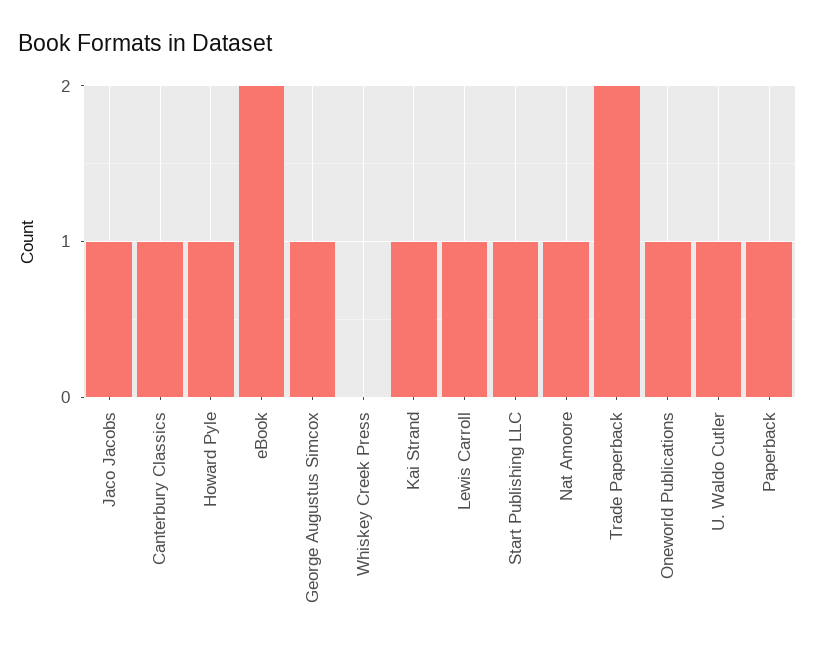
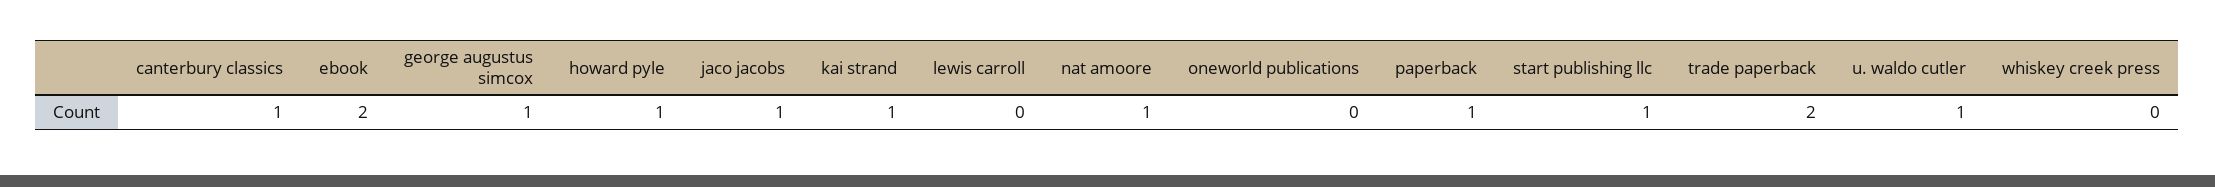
Lewis Carroll: 1 -> 0
Oneworld Publications: 1 -> 0

